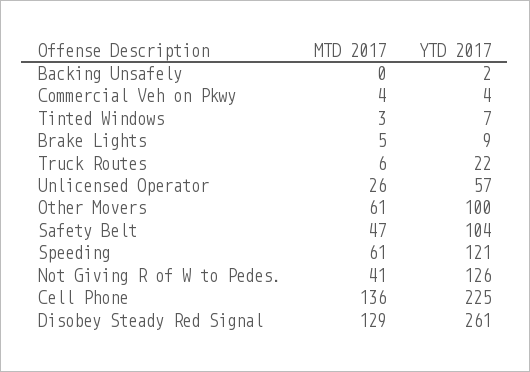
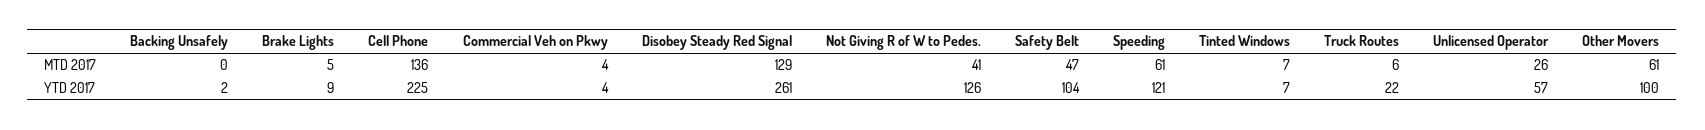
MTD 2017, Tinted Windows: 3 -> 7

